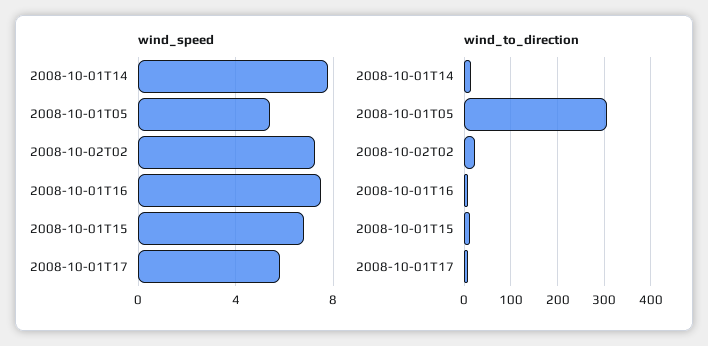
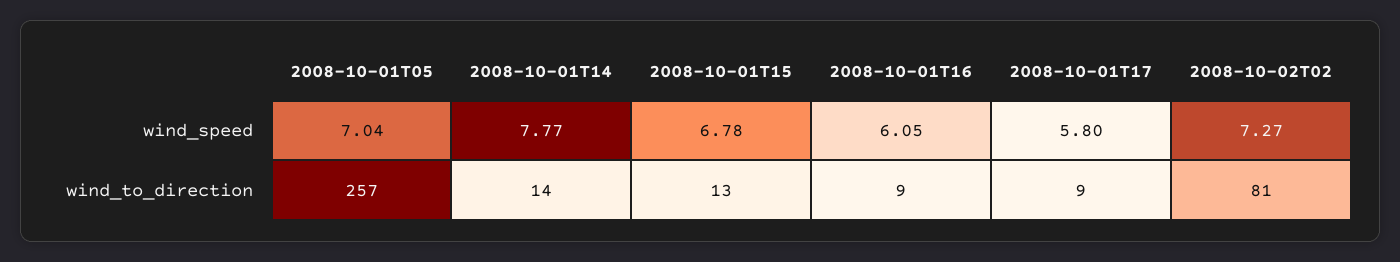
wind_speed, 2008-10-01T05: 5.5 -> 7.04
wind_speed, 2008-10-01T16: 7.5 -> 6.05
wind_to_direction, 2008-10-01T05: 300 -> 257
wind_to_direction, 2008-10-02T02: 20 -> 81

